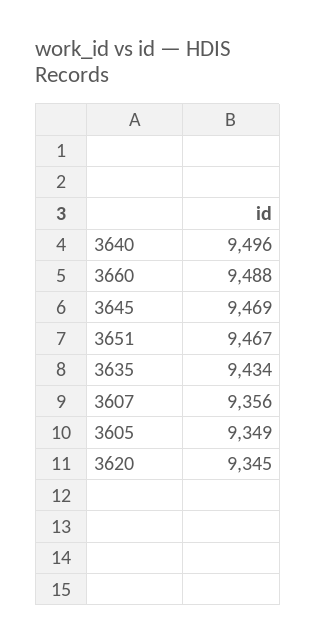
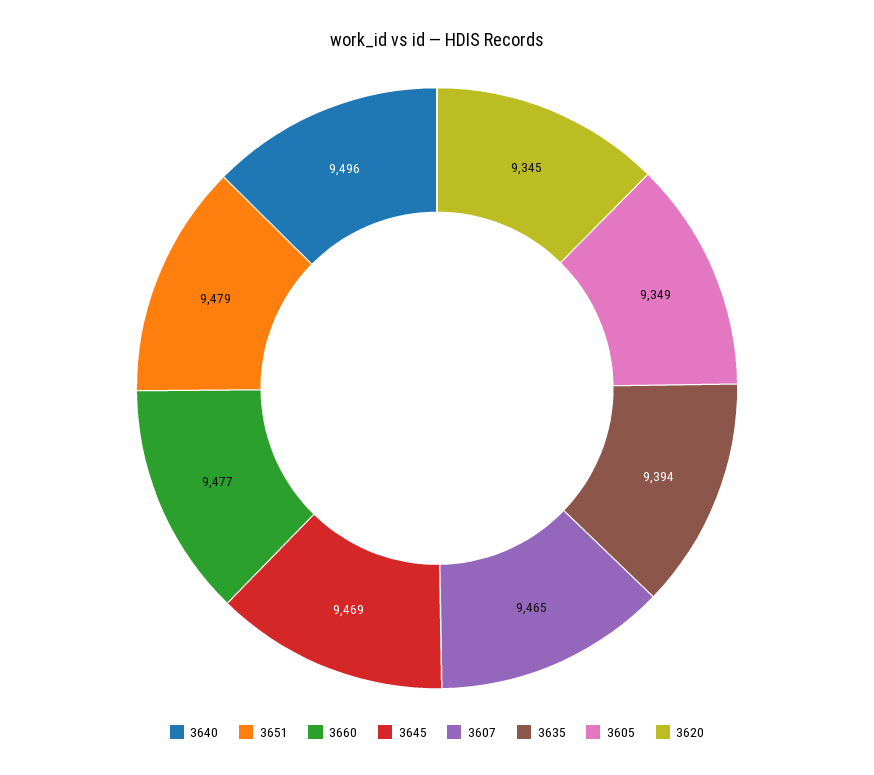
3660: 9488 -> 9477
3651: 9467 -> 9479
3635: 9434 -> 9394
3607: 9356 -> 9465

